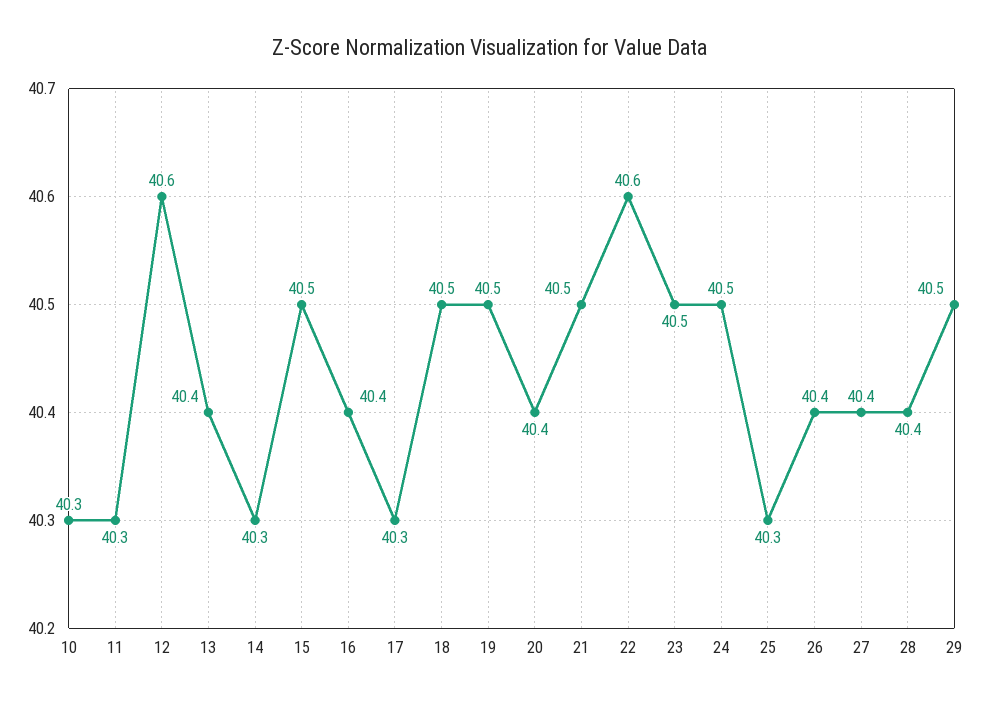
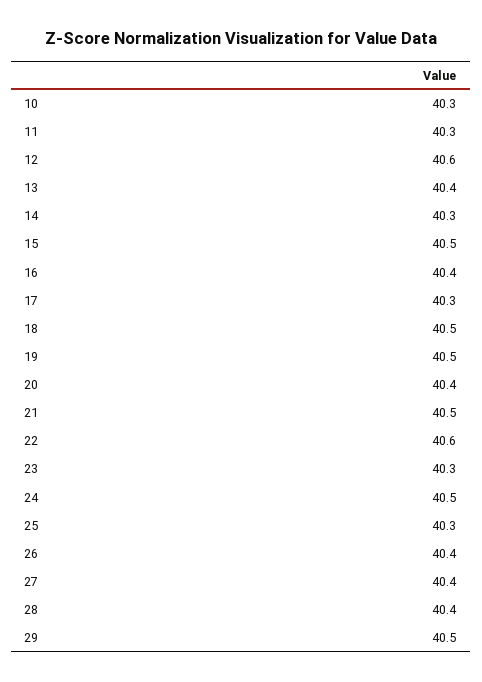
23: 40.5 -> 40.3

